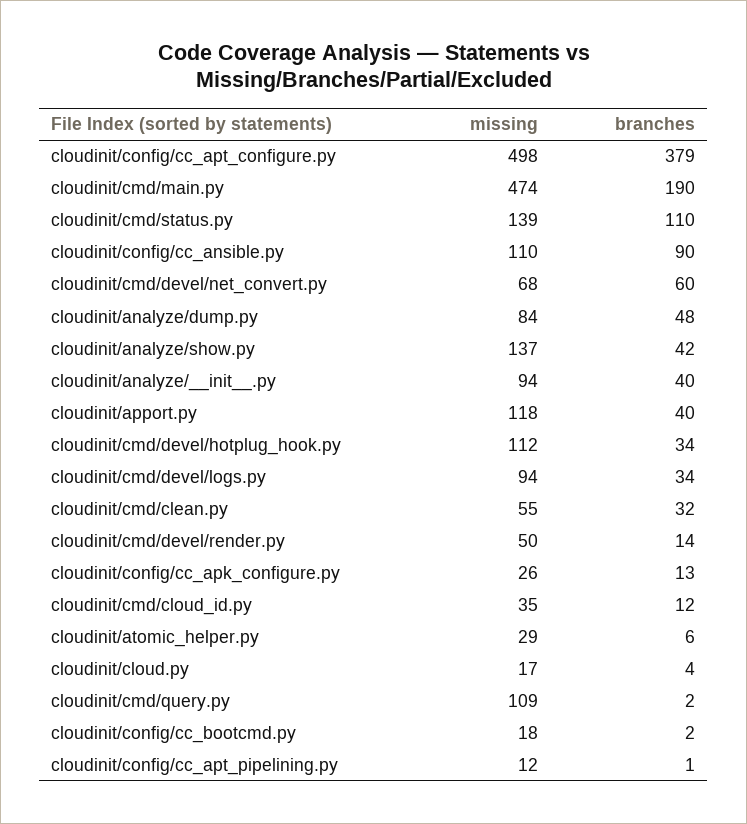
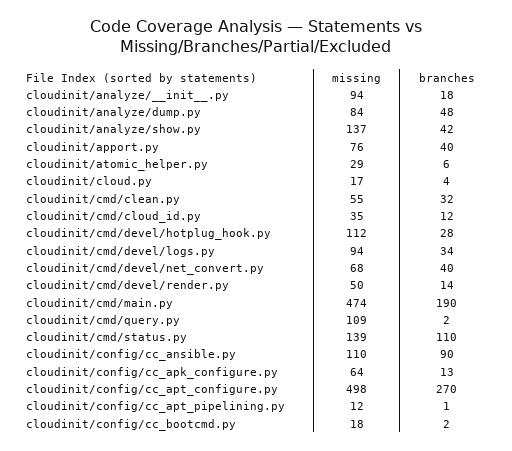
branches, cloudinit/config/cc_apt_configure.py: 379 -> 270
branches, cloudinit/cmd/devel/net_convert.py: 60 -> 40
branches, cloudinit/analyze/__init__.py: 40 -> 18
missing, cloudinit/apport.py: 118 -> 76
branches, cloudinit/cmd/devel/hotplug_hook.py: 34 -> 28
missing, cloudinit/config/cc_apk_configure.py: 26 -> 64

